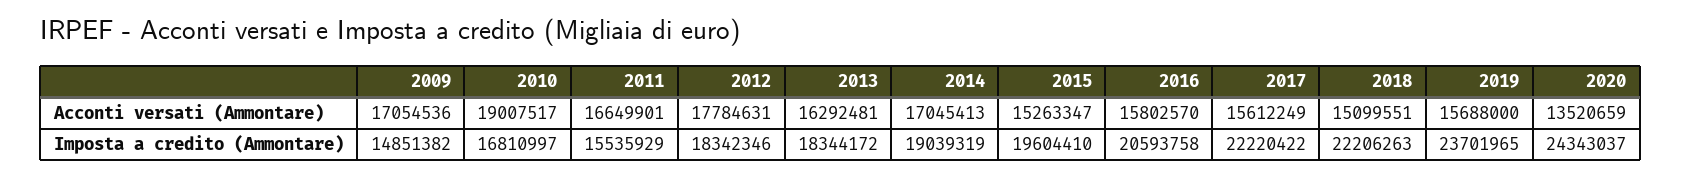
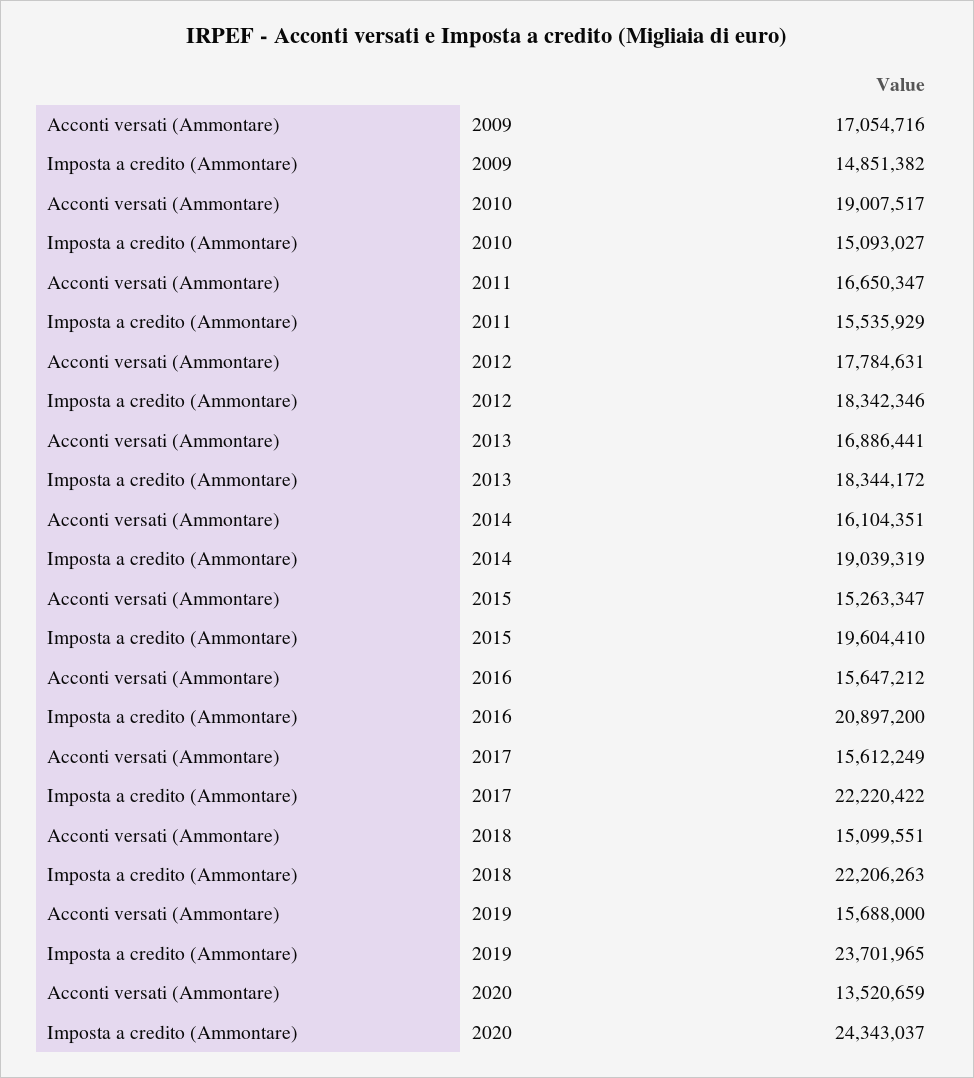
2009, Acconti versati (Ammontare): 17054536 -> 17054716
2011, Acconti versati (Ammontare): 16649901 -> 16650347
2013, Acconti versati (Ammontare): 16292481 -> 16886441
2014, Acconti versati (Ammontare): 17045413 -> 16104351
2016, Acconti versati (Ammontare): 15802570 -> 15647212
2010, Imposta a credito (Ammontare): 16810997 -> 15093027
2016, Imposta a credito (Ammontare): 20593758 -> 20897200

